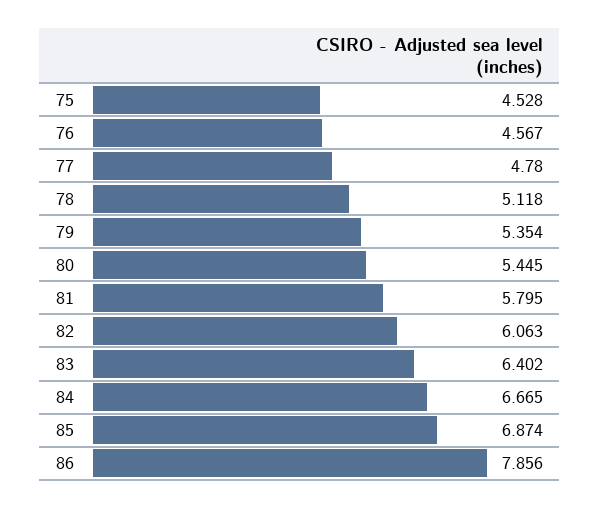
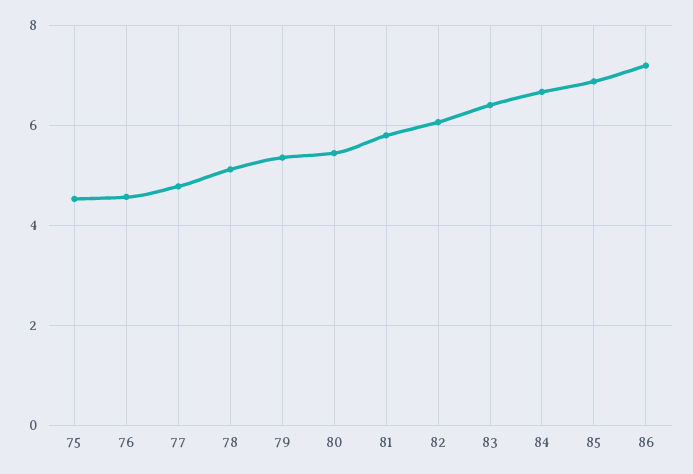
86: 7.856 -> 7.2

